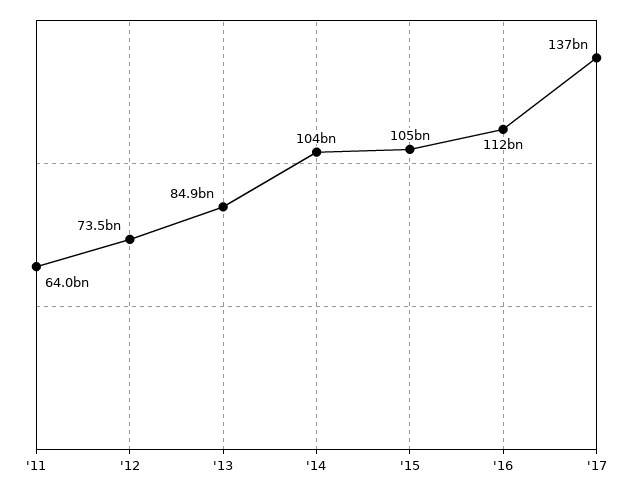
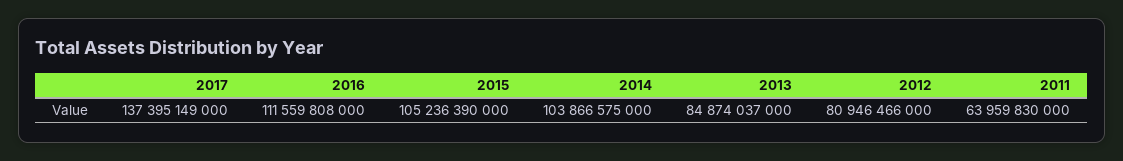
'12: 73500000000 -> 80946466000

